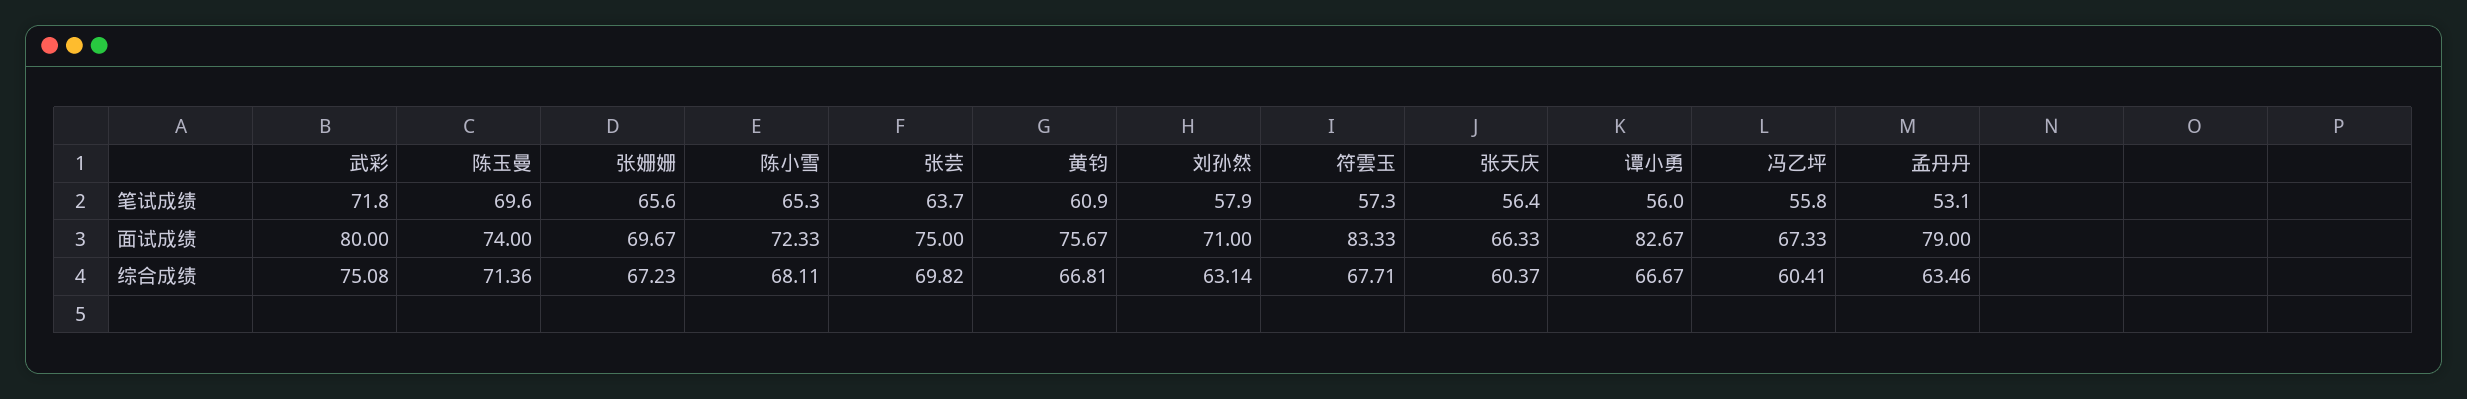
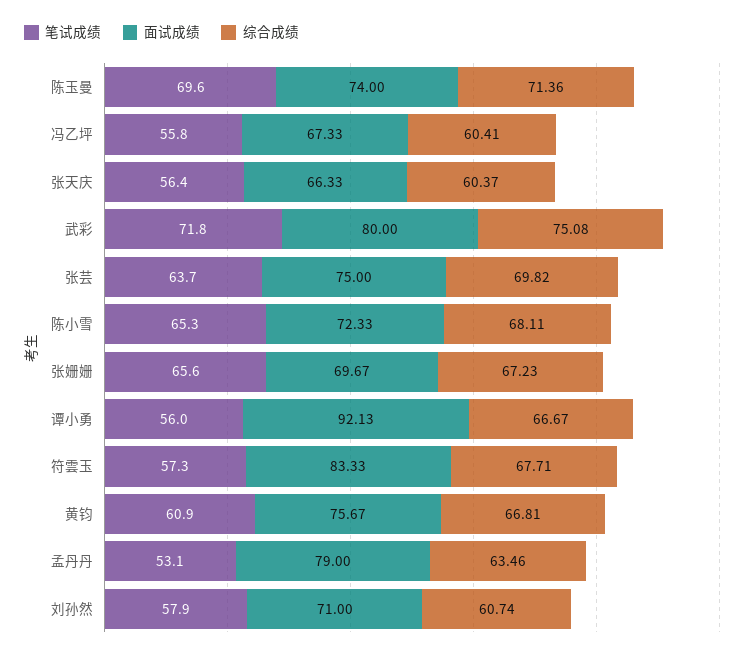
面试成绩, 谭小勇: 82.67 -> 92.13
综合成绩, 刘孙然: 63.14 -> 60.74

